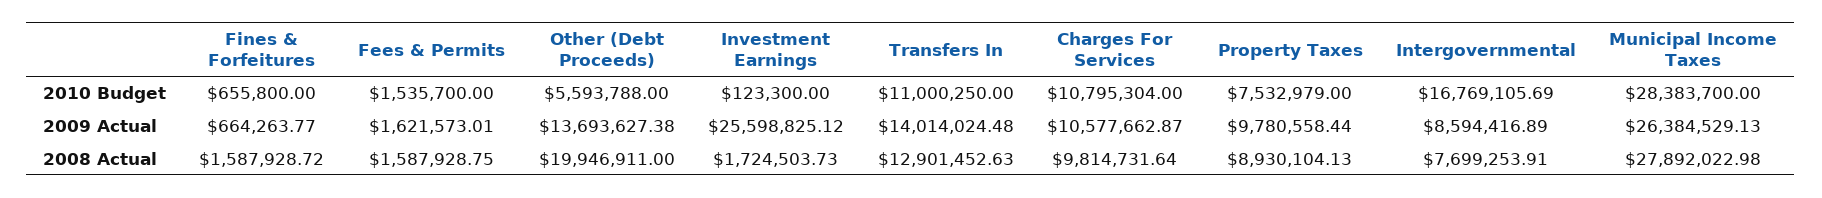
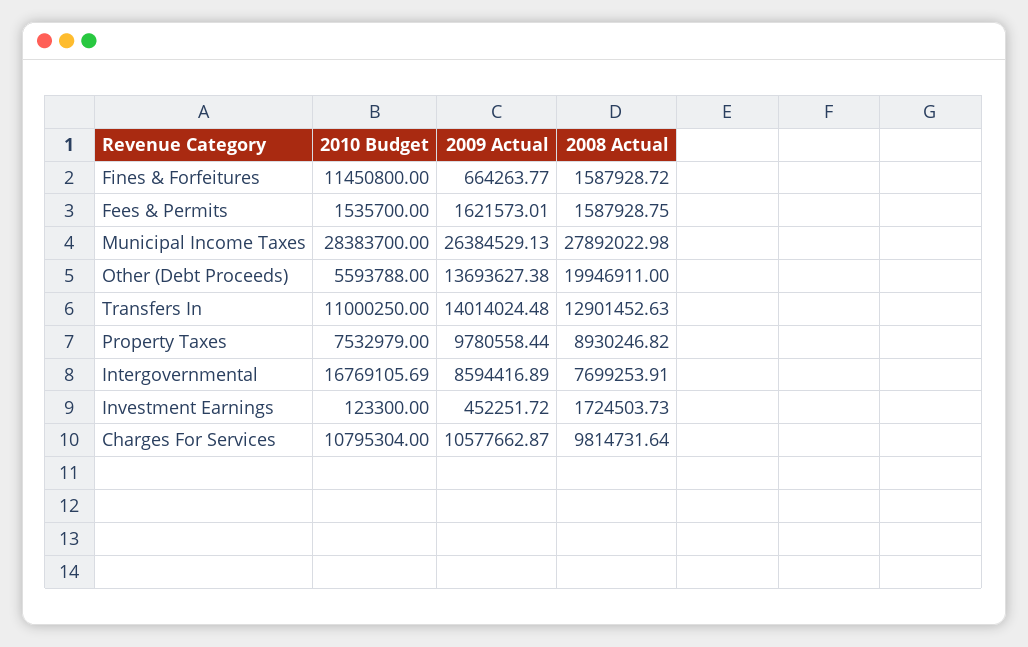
Fines & Forfeitures, 2010 Budget: 655800 -> 11450800
Investment Earnings, 2009 Actual: 25598825.12 -> 452251.72
Property Taxes, 2008 Actual: 8930104.13 -> 8930246.82

